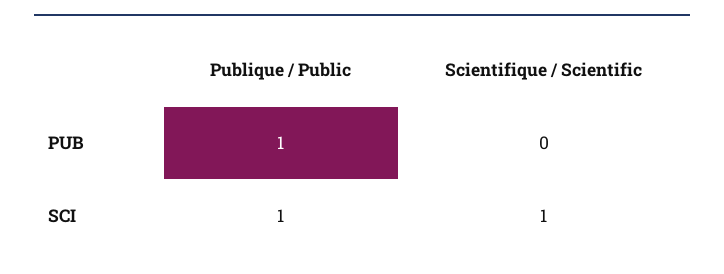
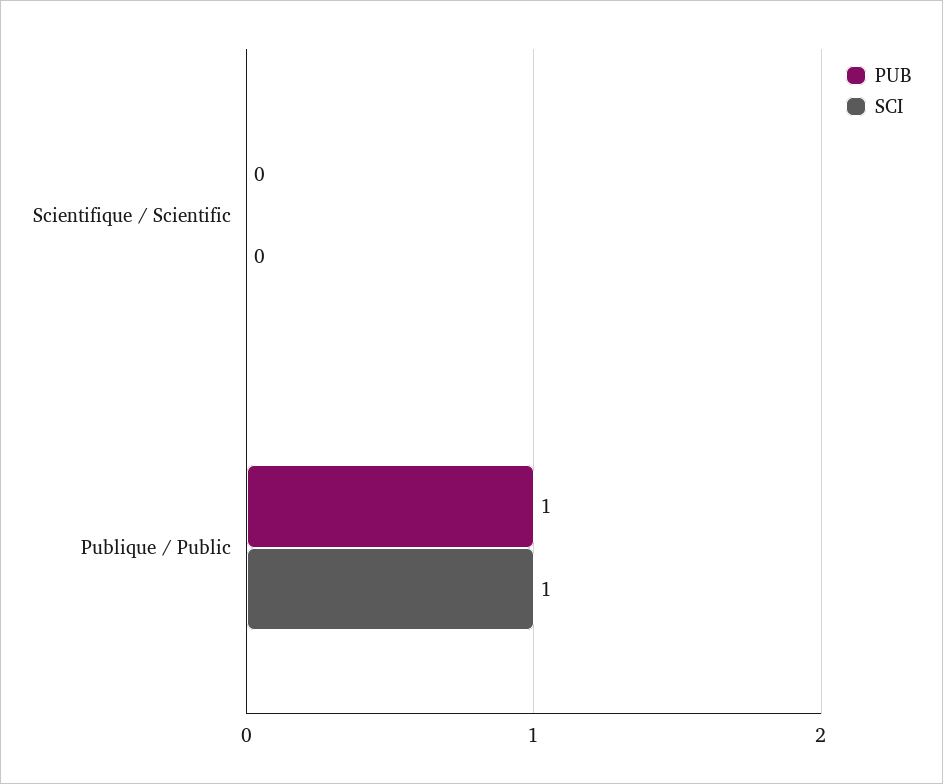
SCI, Scientifique / Scientific: 1 -> 0

